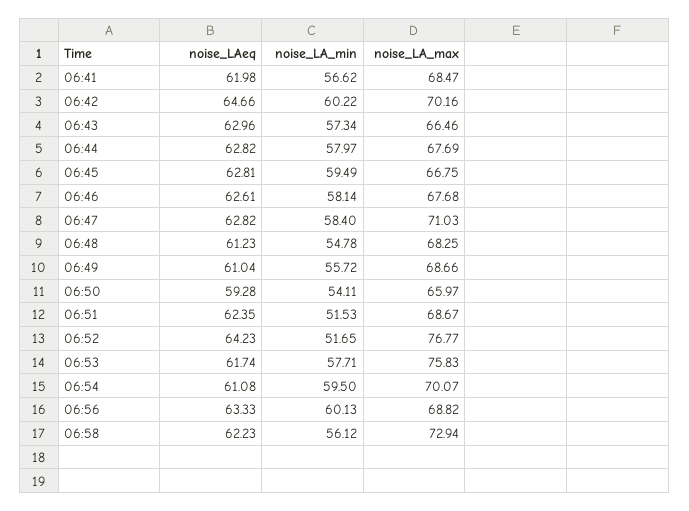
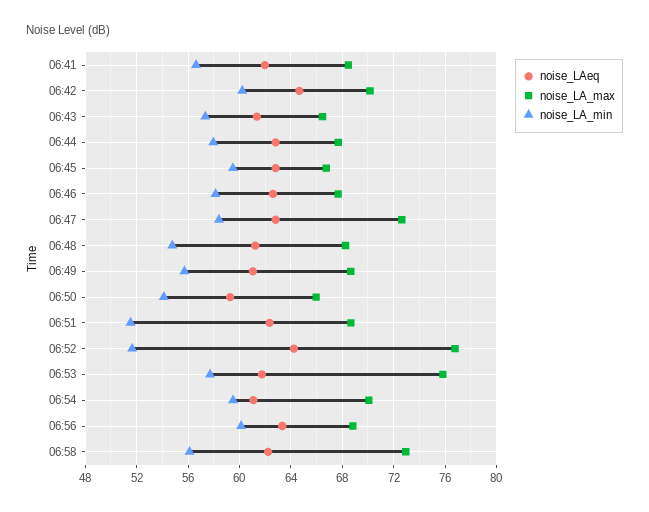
noise_LAeq, 06:43: 62.96 -> 61.5
noise_LA_max, 06:47: 71.03 -> 72.5

